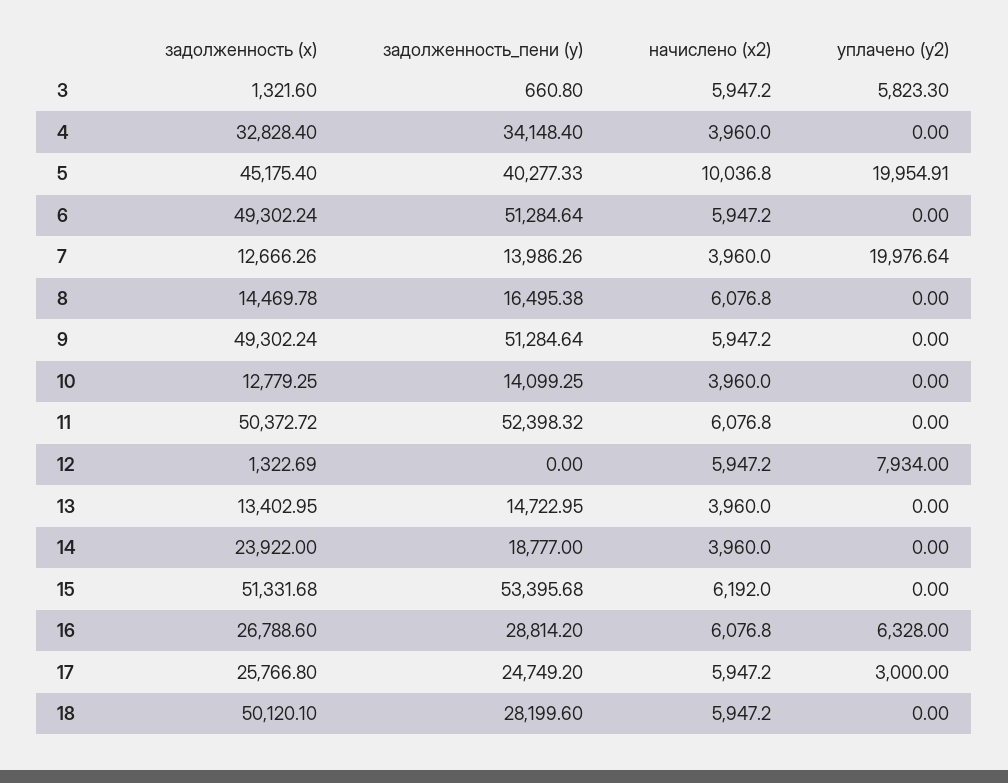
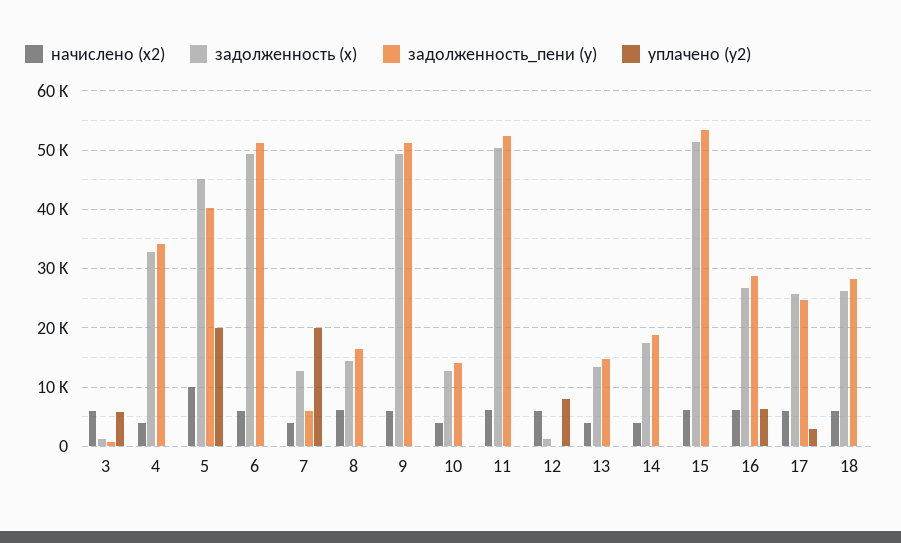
задолженность_пени (y), 7: 13986.26 -> 6000
задолженность (x), 14: 23922 -> 18000
задолженность (x), 18: 50120.1 -> 26000

